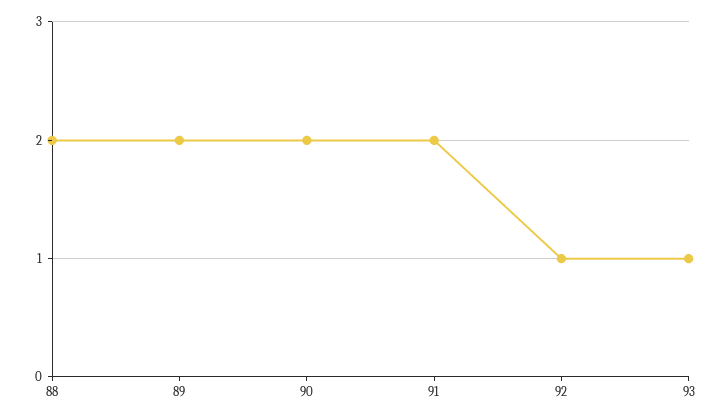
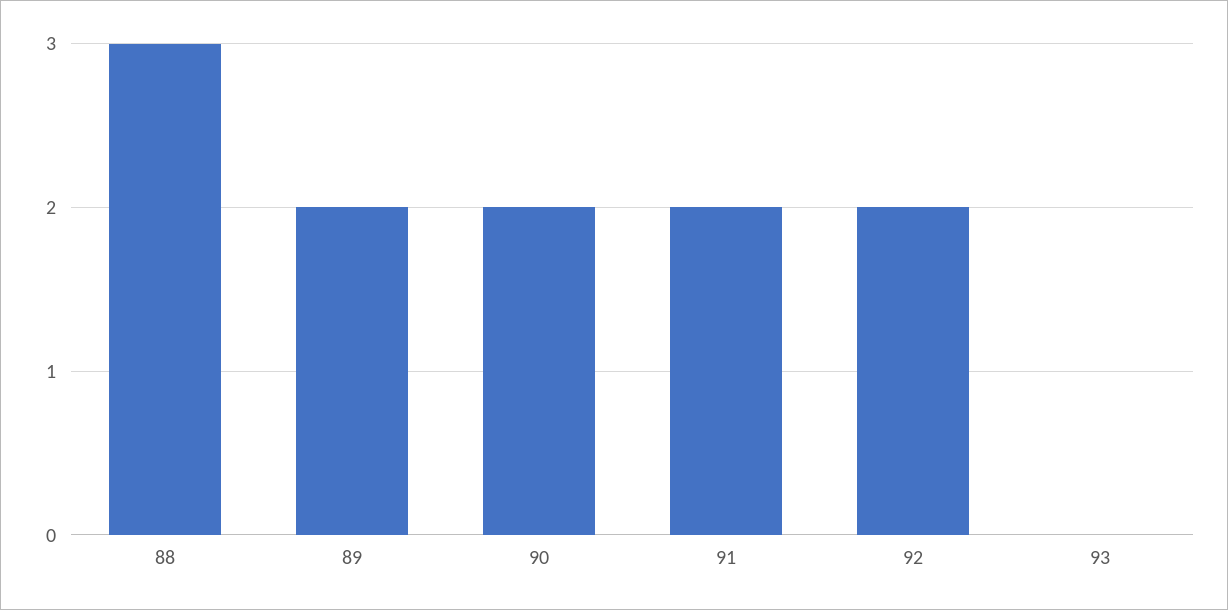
88: 2 -> 3
92: 1 -> 2
93: 1 -> 0

